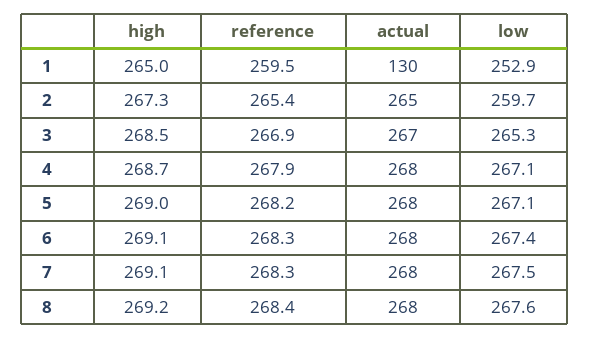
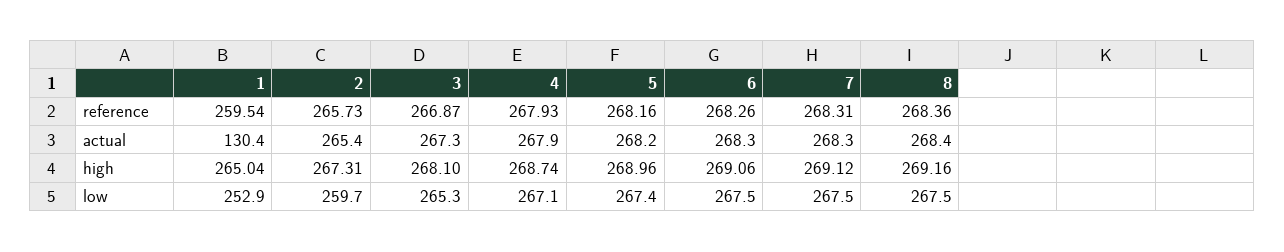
reference, 2: 265.4 -> 265.73
high, 3: 268.5 -> 268.1
low, 5: 267.1 -> 267.4
low, 6: 267.4 -> 267.5
low, 8: 267.6 -> 267.5

